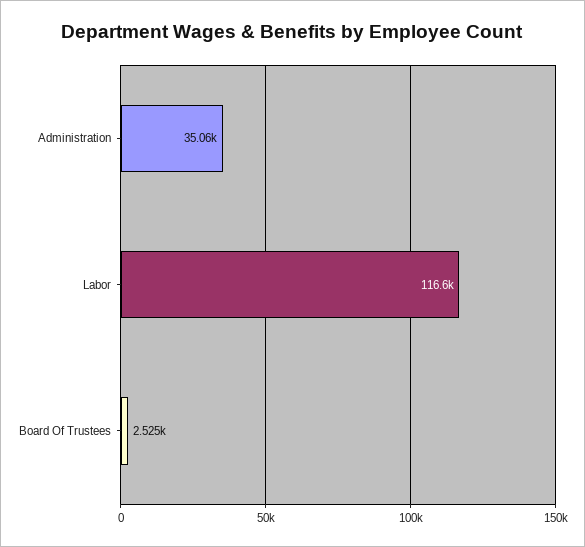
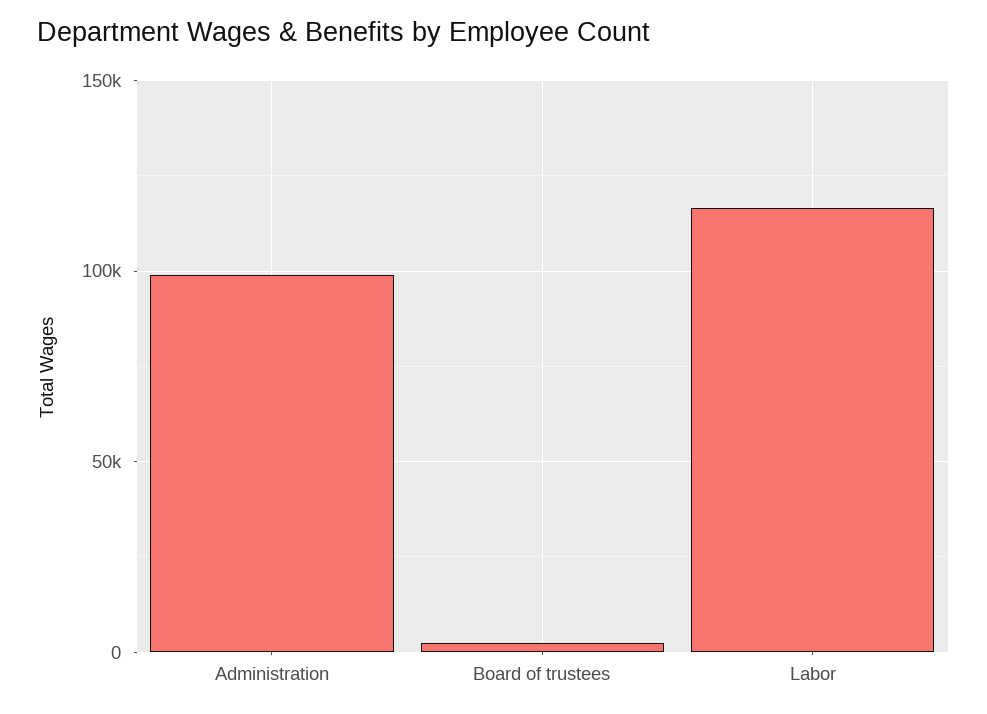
Administration: 35060 -> 100000

